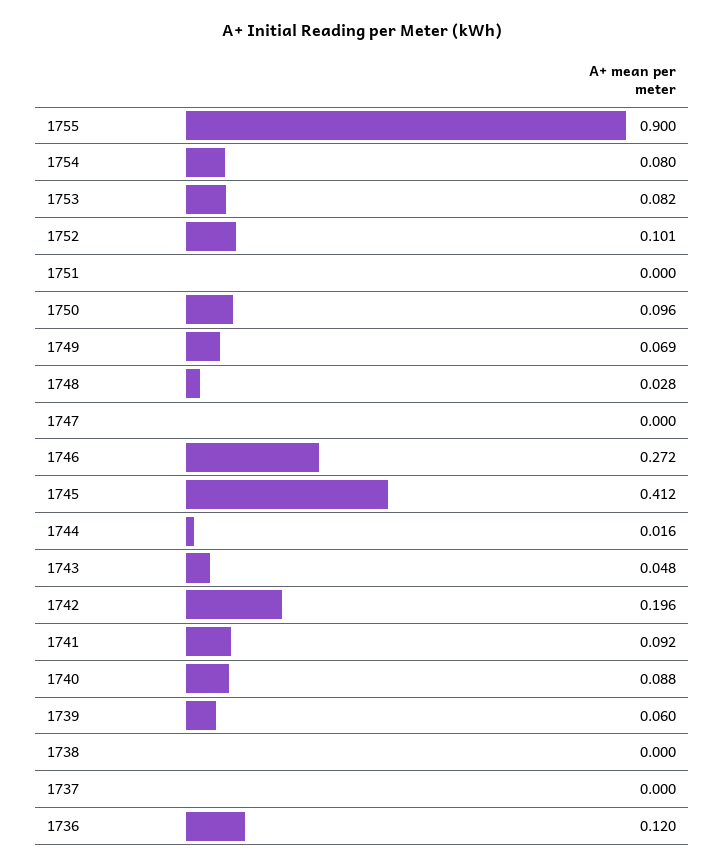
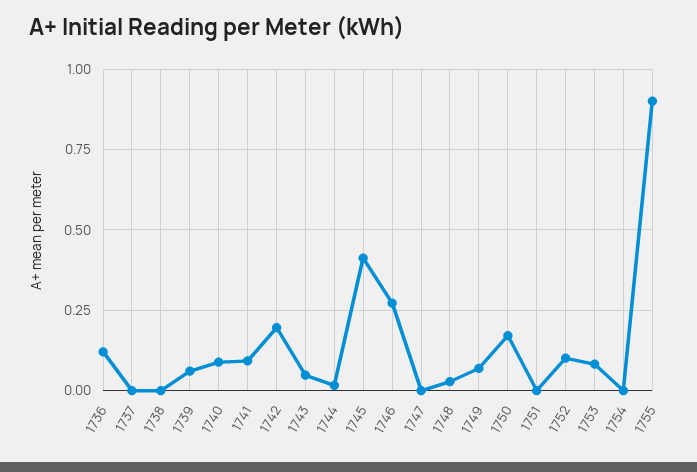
1754: 0.08 -> 0
1750: 0.096 -> 0.175

